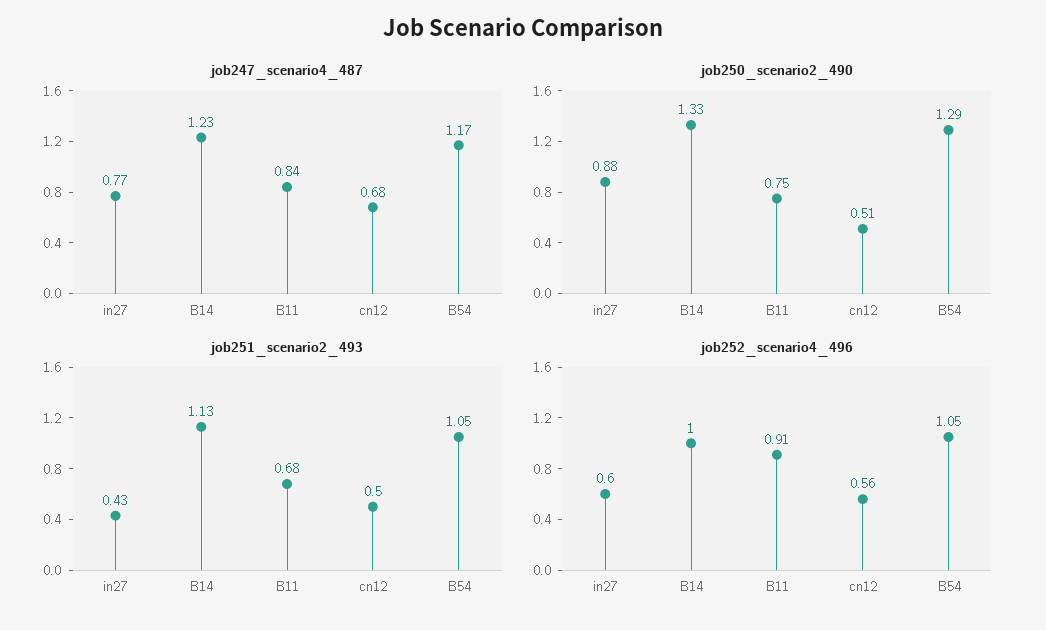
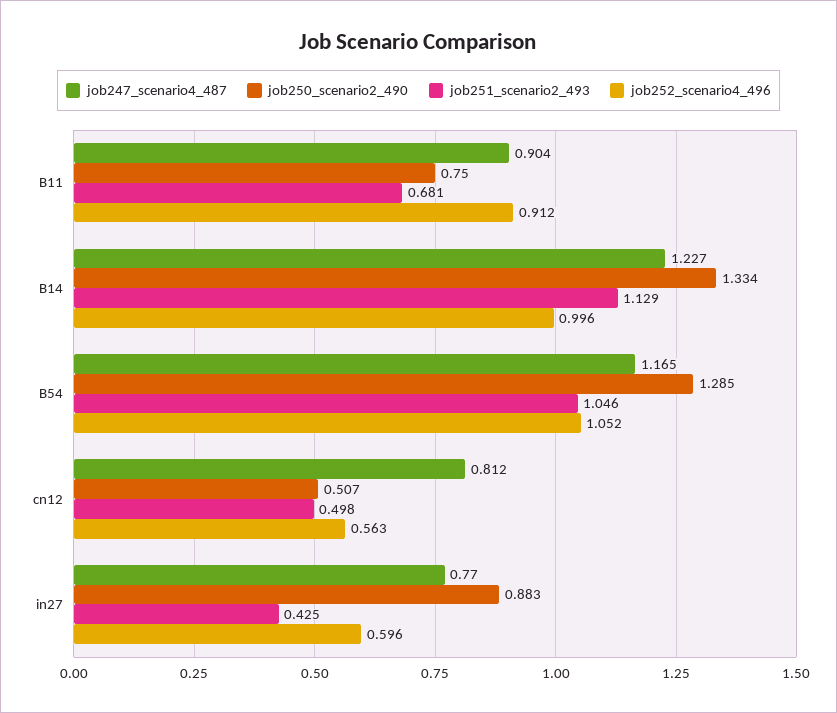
job247_scenario4_487, B11: 0.84 -> 0.904
job247_scenario4_487, cn12: 0.68 -> 0.812

